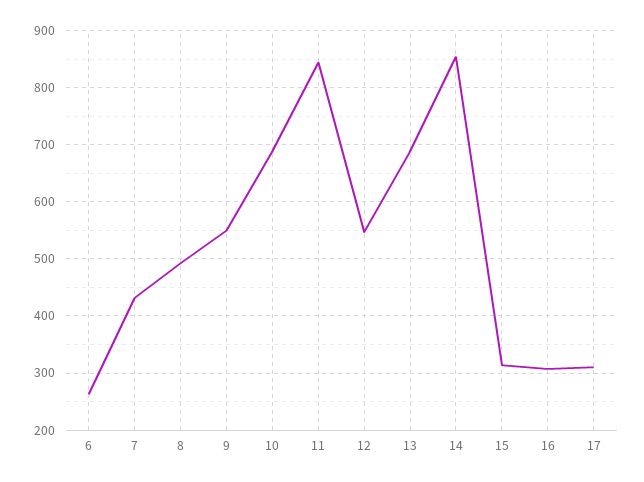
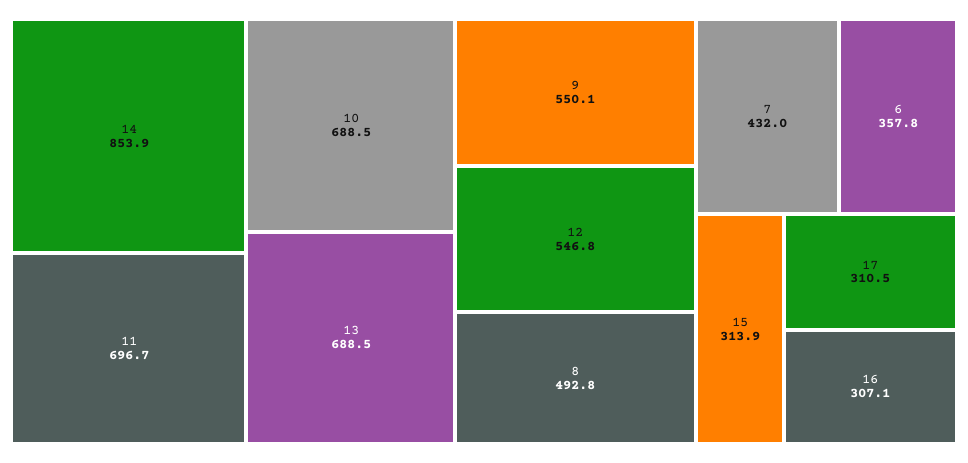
6: 260 -> 357.8
11: 840 -> 696.7

